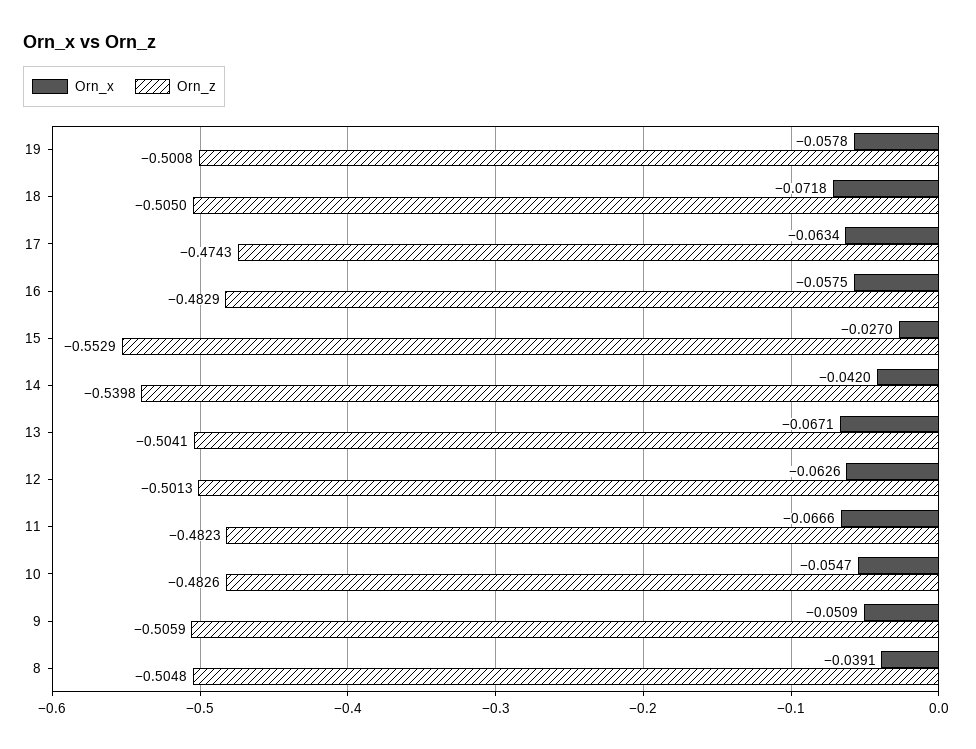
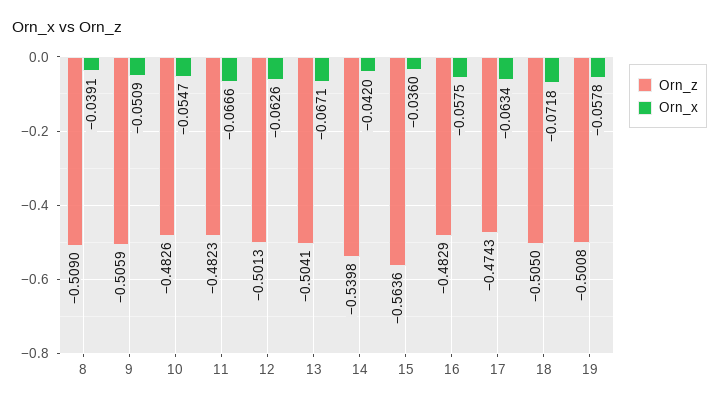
Orn_x, 15: -0.027 -> -0.036
Orn_z, 15: -0.5529 -> -0.5636
Orn_z, 8: -0.5048 -> -0.509

